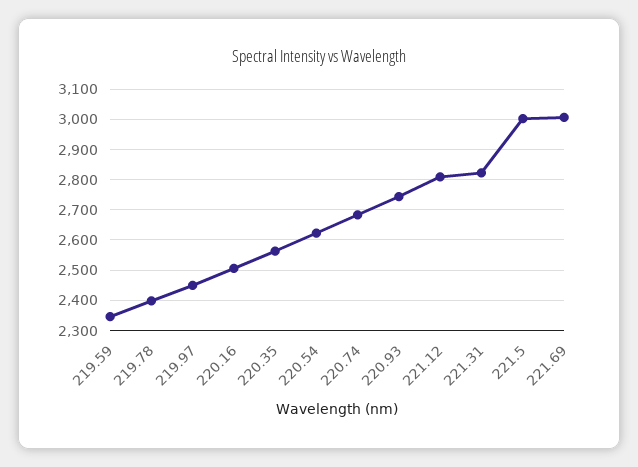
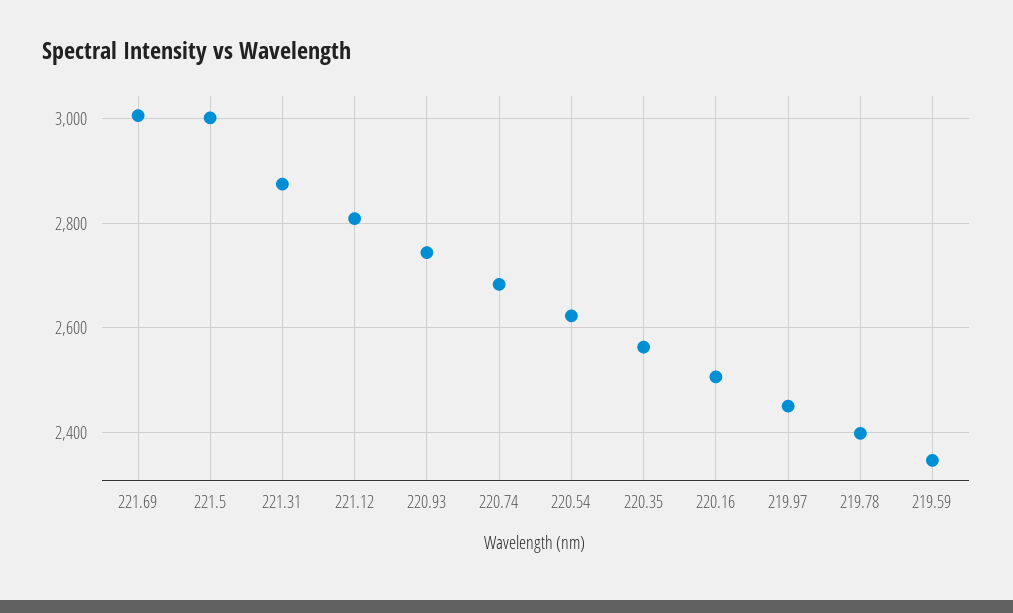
221.31: 2820 -> 2880

